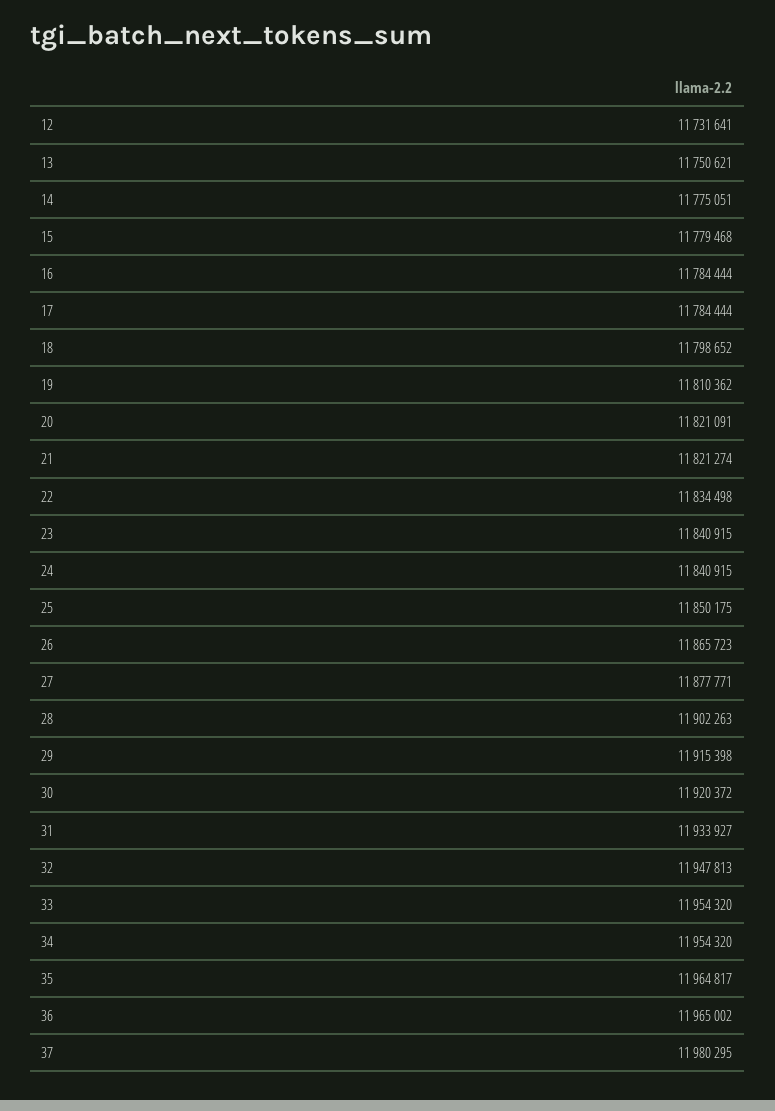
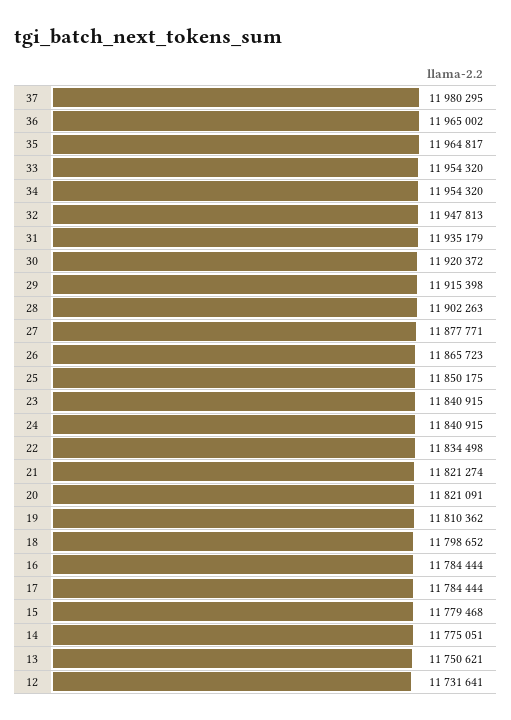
31: 11933927 -> 11935179

